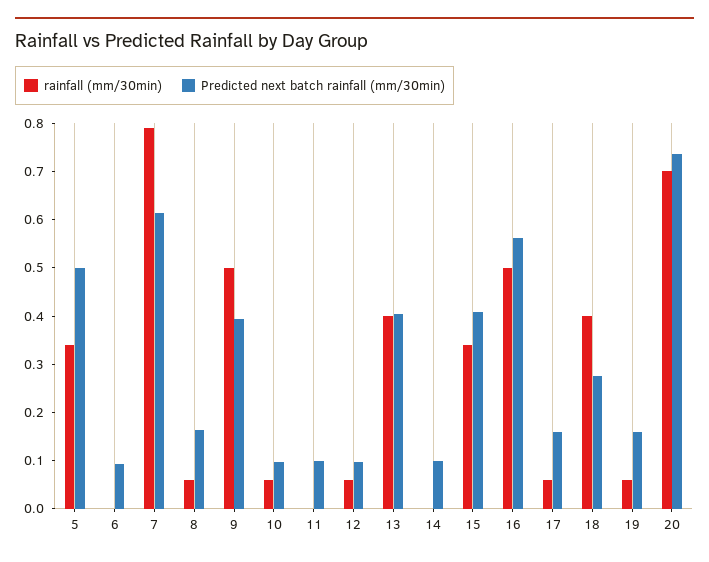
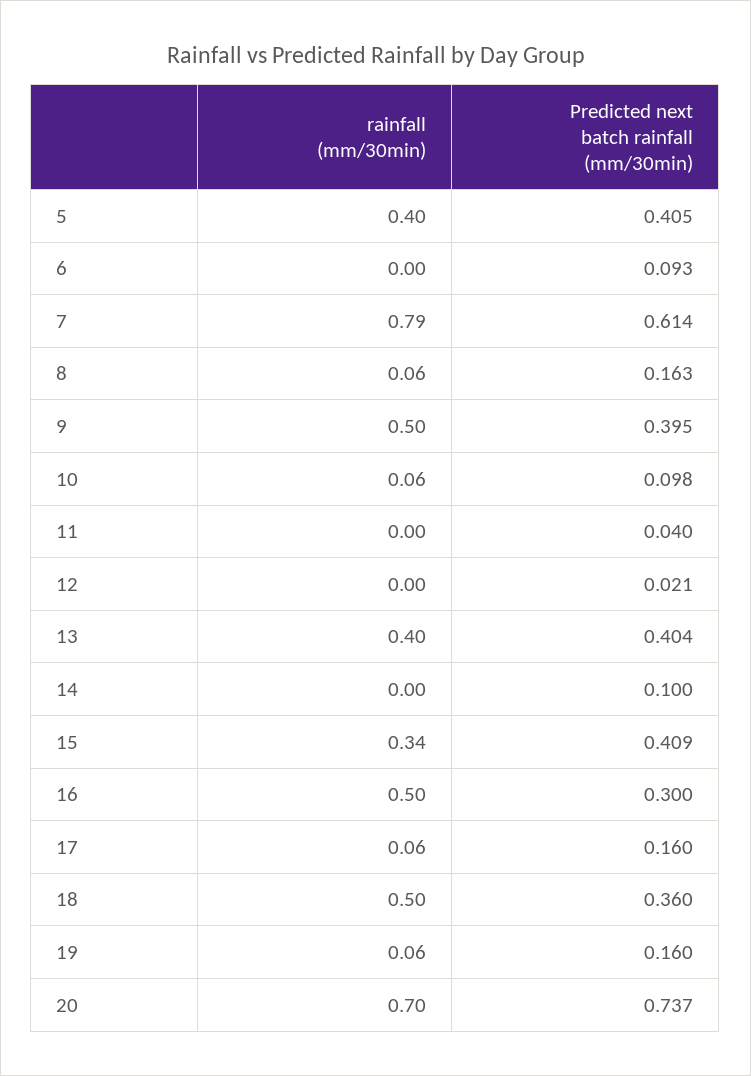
rainfall (mm/30min), 5: 0.34 -> 0.4
Predicted next batch rainfall (mm/30min), 5: 0.5 -> 0.405
Predicted next batch rainfall (mm/30min), 11: 0.1 -> 0.04
rainfall (mm/30min), 12: 0.06 -> 0
Predicted next batch rainfall (mm/30min), 12: 0.1 -> 0.021
Predicted next batch rainfall (mm/30min), 16: 0.56 -> 0.3
rainfall (mm/30min), 18: 0.4 -> 0.5
Predicted next batch rainfall (mm/30min), 18: 0.28 -> 0.36

